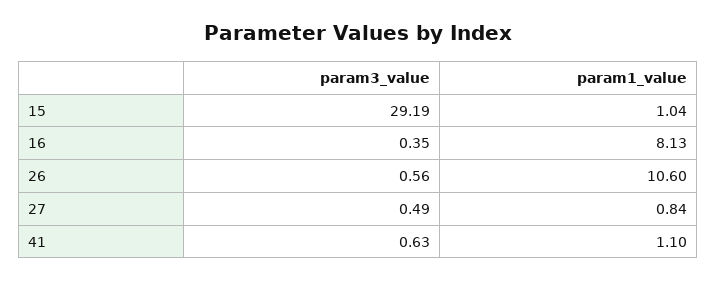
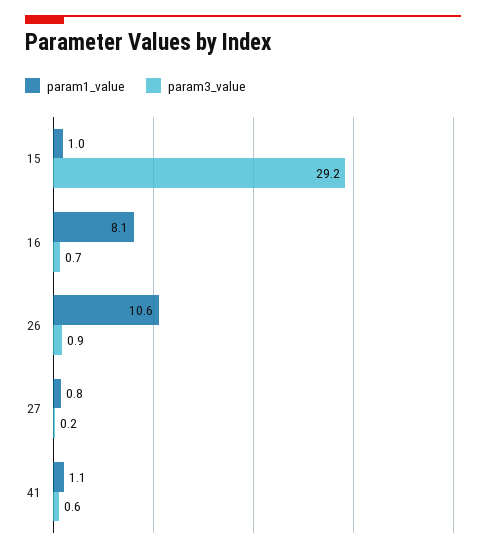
param3_value, 16: 0.35 -> 0.7
param3_value, 26: 0.56 -> 0.9
param3_value, 27: 0.49 -> 0.2

